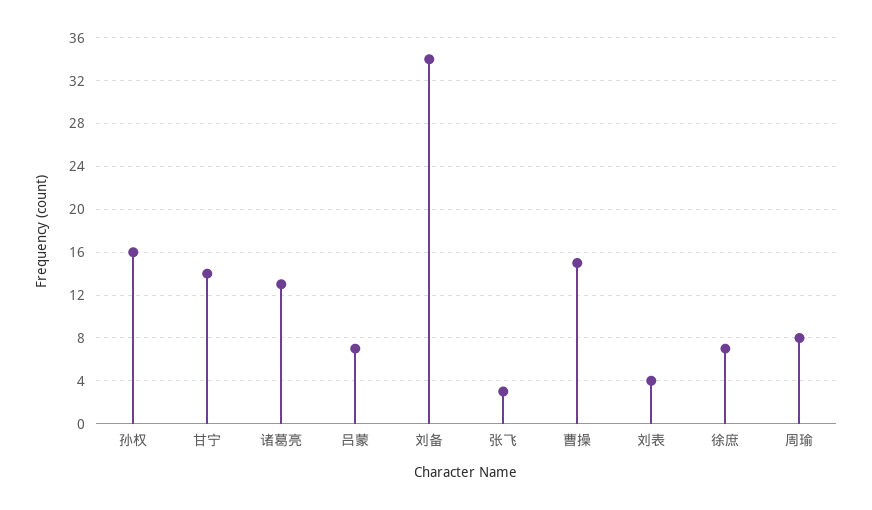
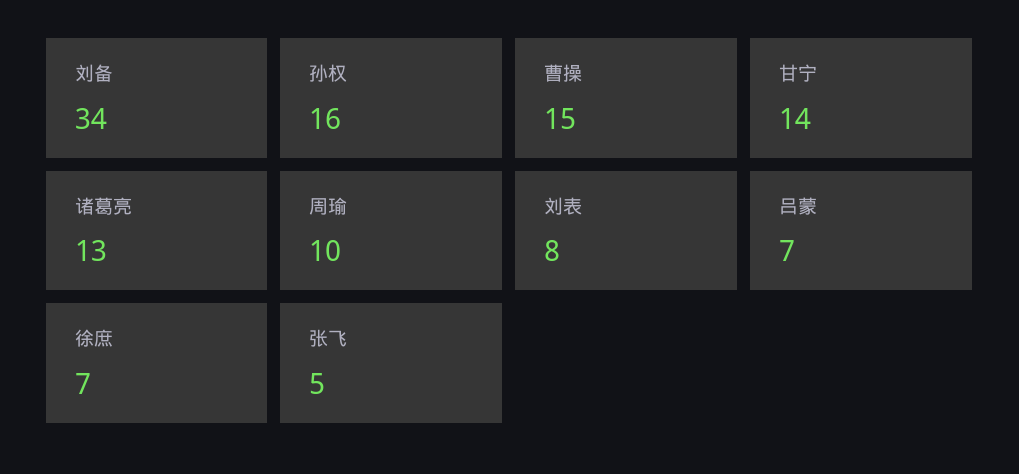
张飞: 3 -> 5
刘表: 4 -> 8
周瑜: 8 -> 10

